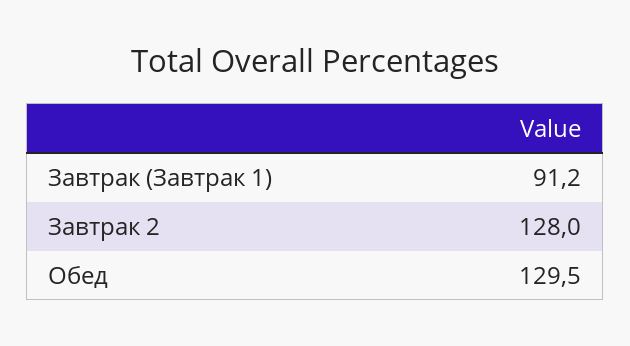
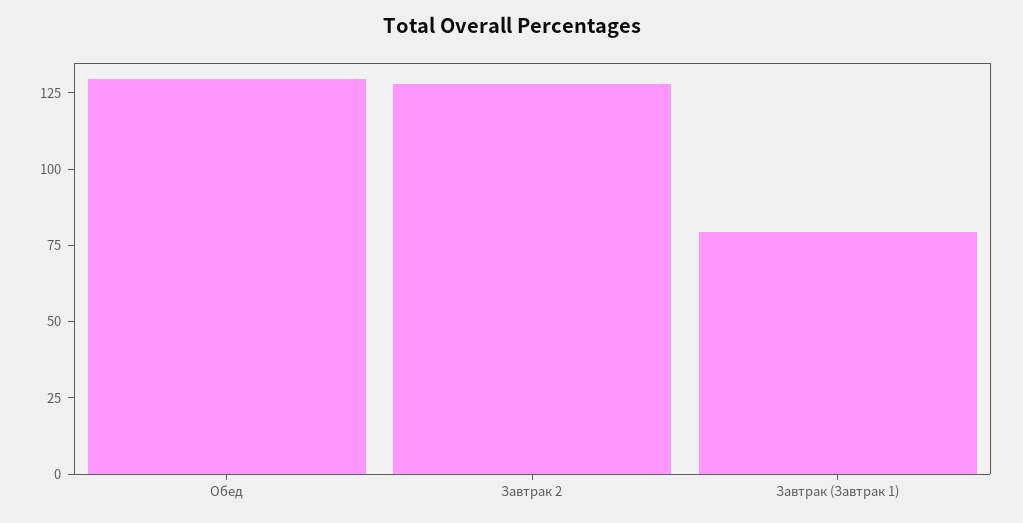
Завтрак (Завтрак 1): 91.2 -> 80

